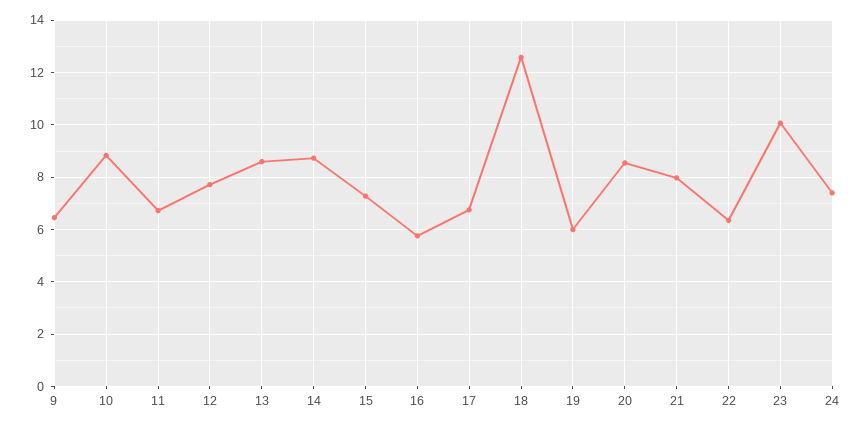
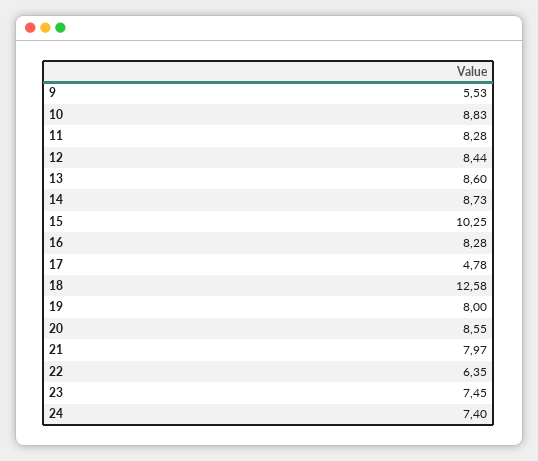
9: 6.5 -> 5.53
11: 6.75 -> 8.28
12: 7.75 -> 8.44
15: 7.25 -> 10.25
16: 5.75 -> 8.28
17: 6.75 -> 4.78
19: 6 -> 8
23: 10 -> 7.45

